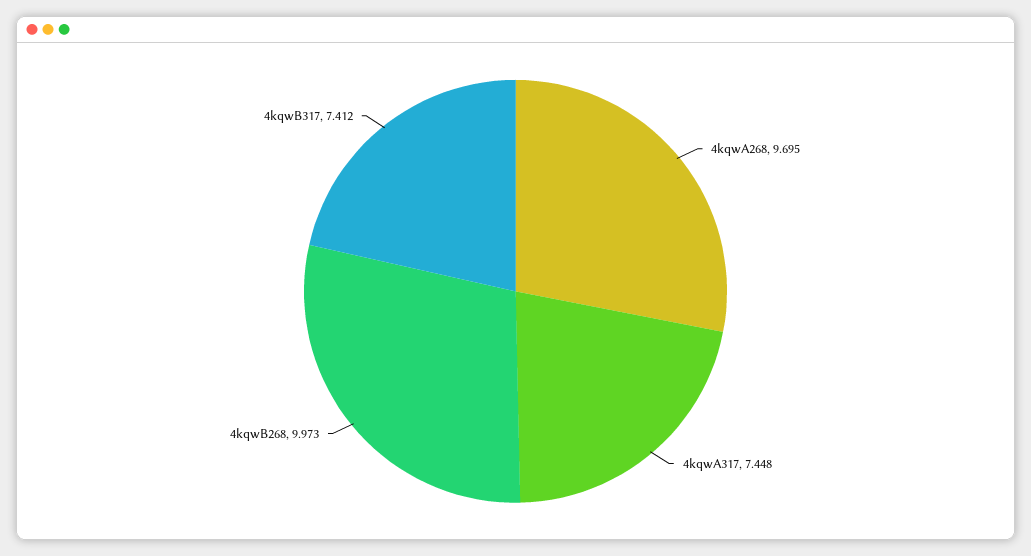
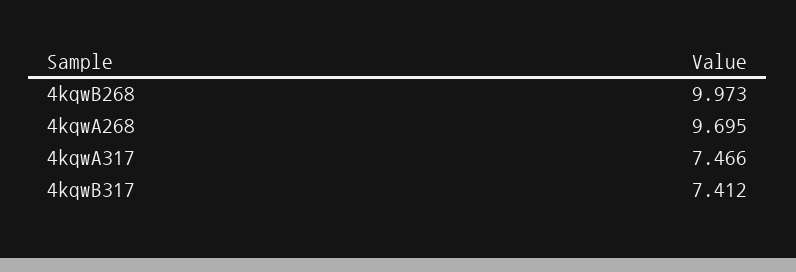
4kqwA317: 7.448 -> 7.466

